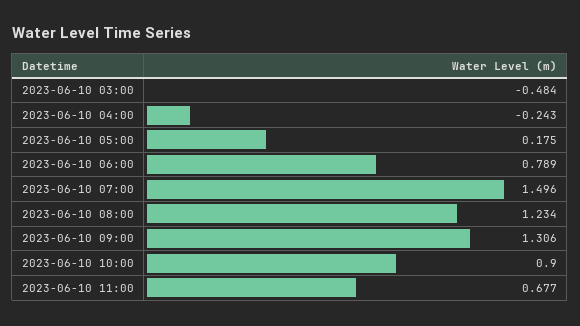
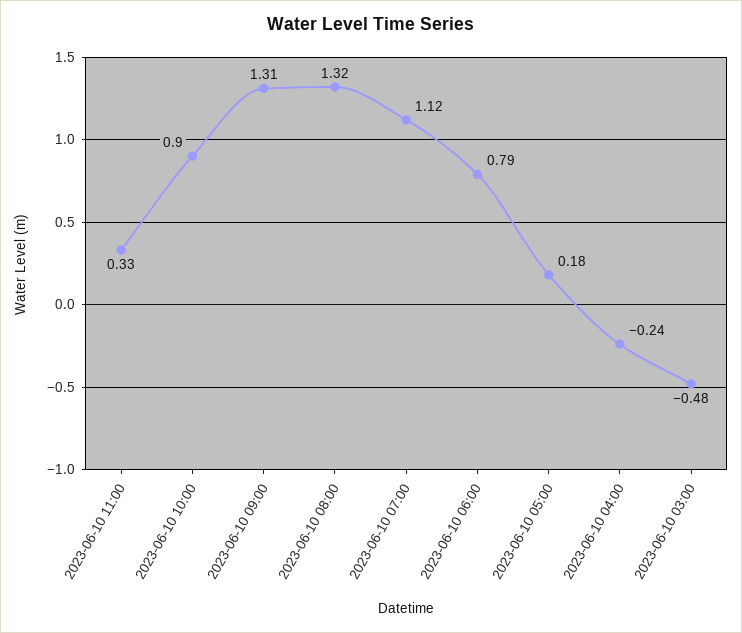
2023-06-10 07:00: 1.496 -> 1.12
2023-06-10 08:00: 1.234 -> 1.32
2023-06-10 11:00: 0.677 -> 0.33

